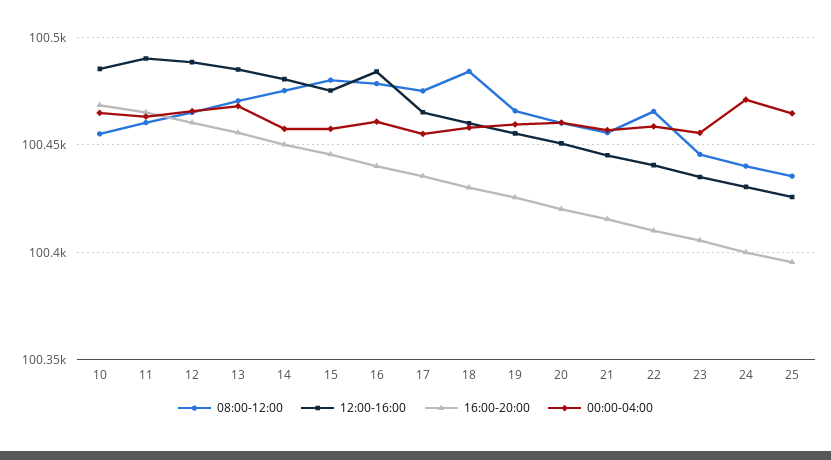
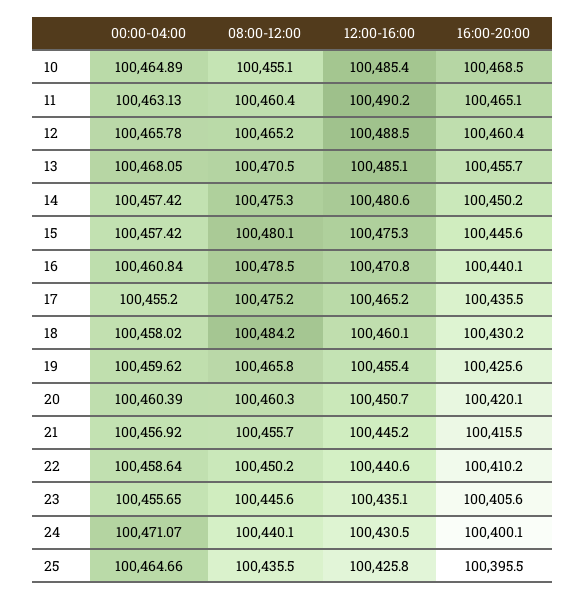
12:00-16:00, 16: 100485 -> 100470.8
08:00-12:00, 22: 100465 -> 100450.2

